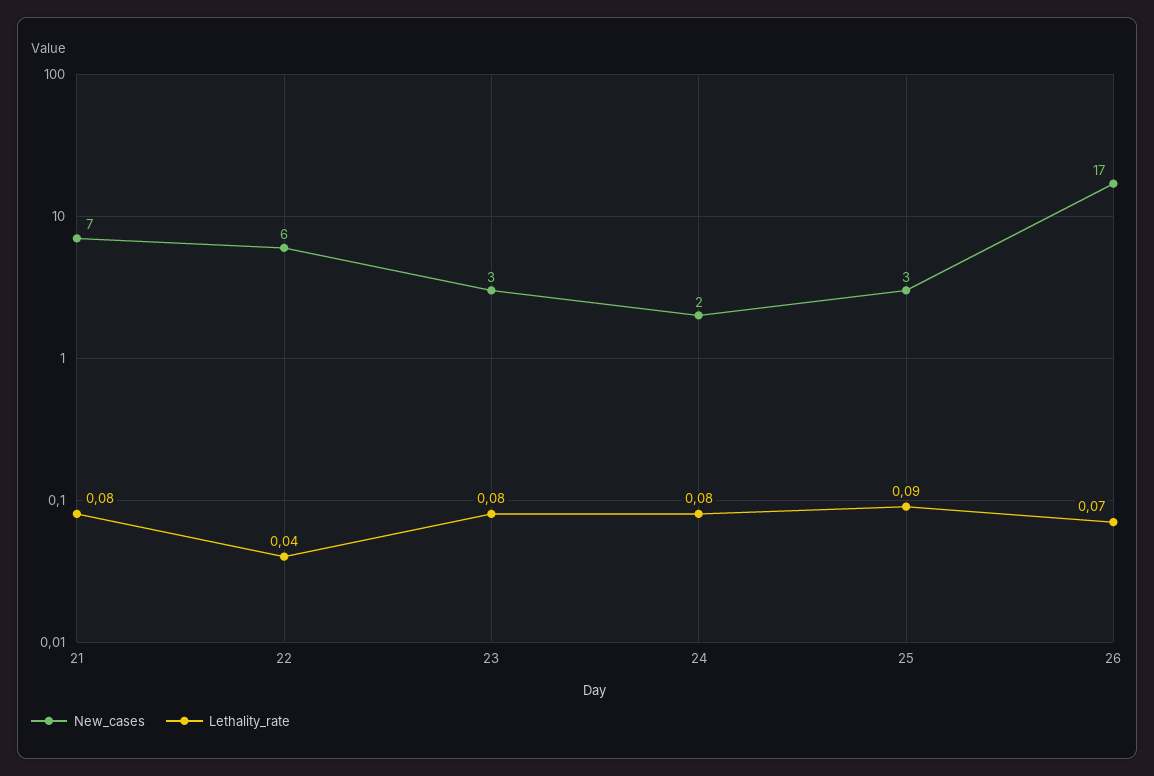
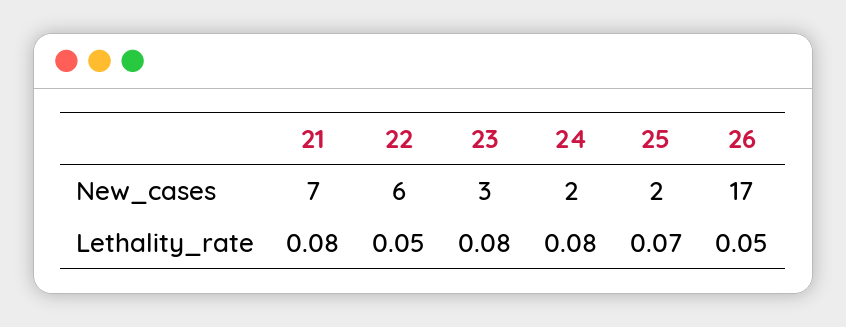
Lethality_rate, 22: 0.04 -> 0.05
New_cases, 25: 3 -> 2
Lethality_rate, 25: 0.09 -> 0.07
Lethality_rate, 26: 0.07 -> 0.05

